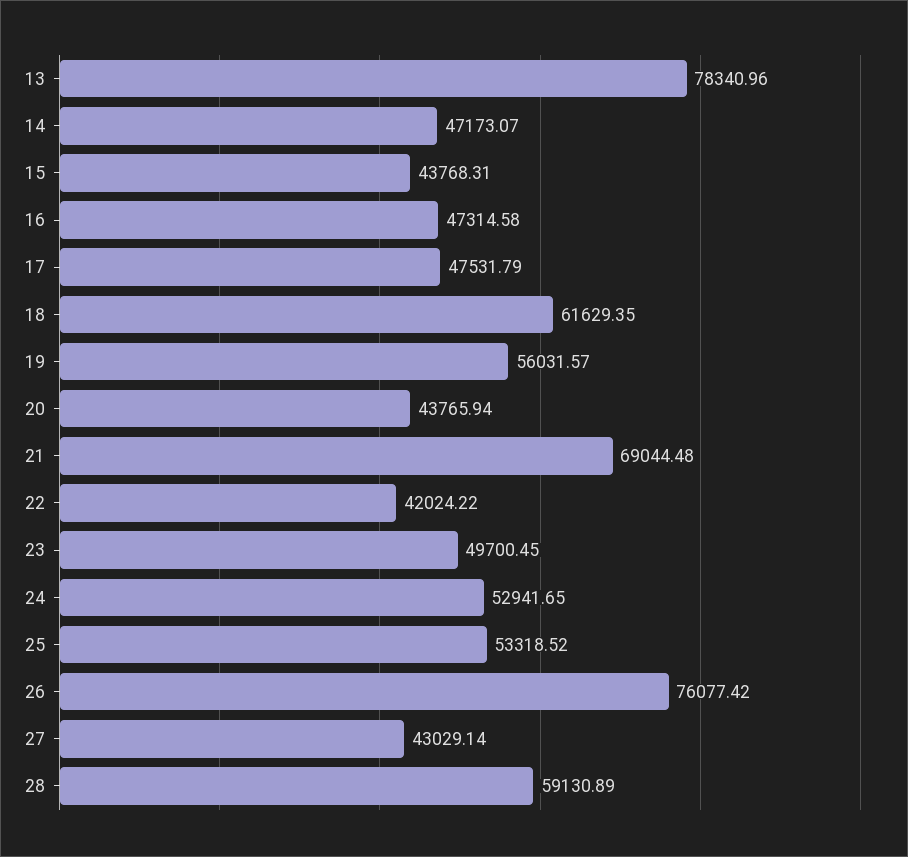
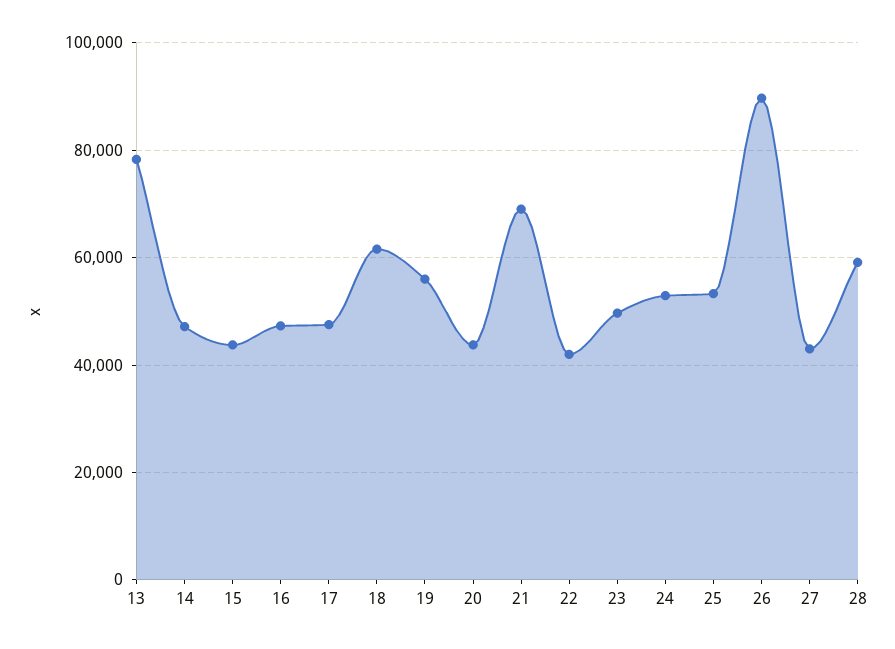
26: 76077.42 -> 90000

